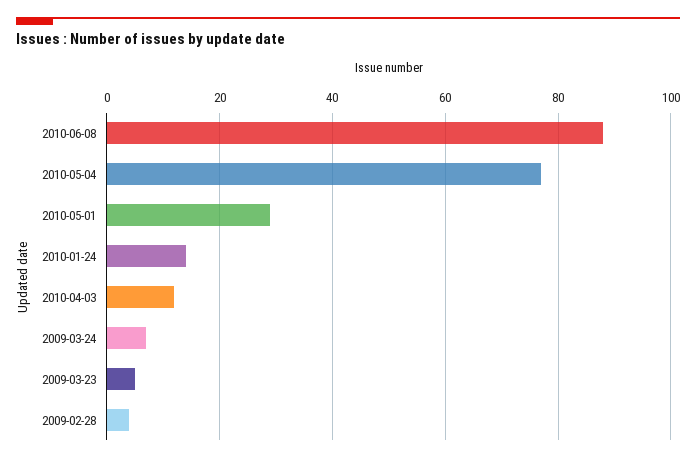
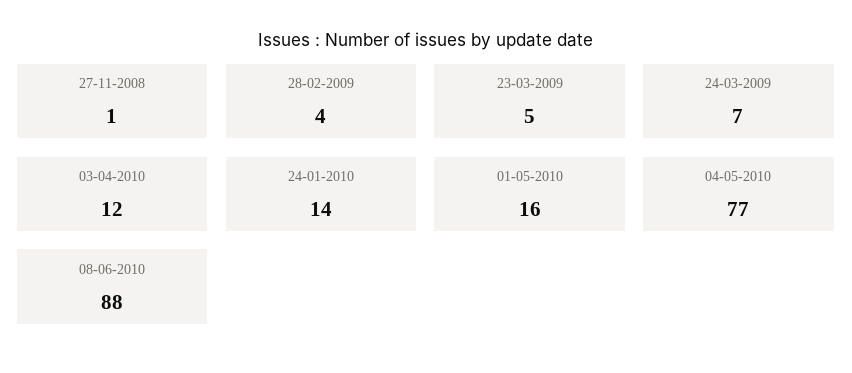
2010-05-01: 30 -> 16
27-11-2008: none -> 1

